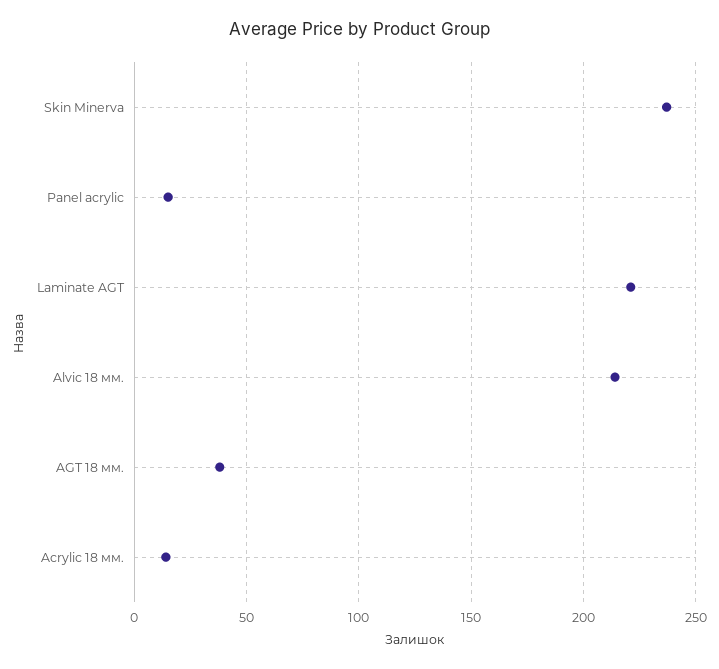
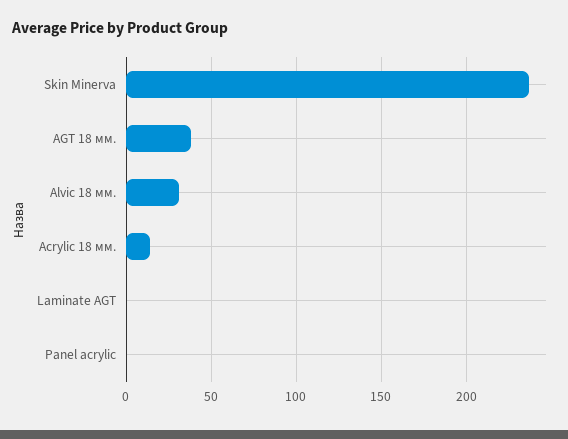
Panel acrylic: 15 -> 0
Laminate AGT: 220 -> 0
Alvic 18 мм.: 215 -> 30

